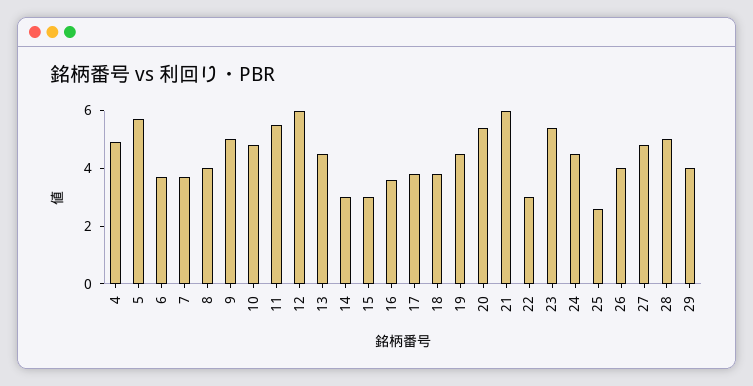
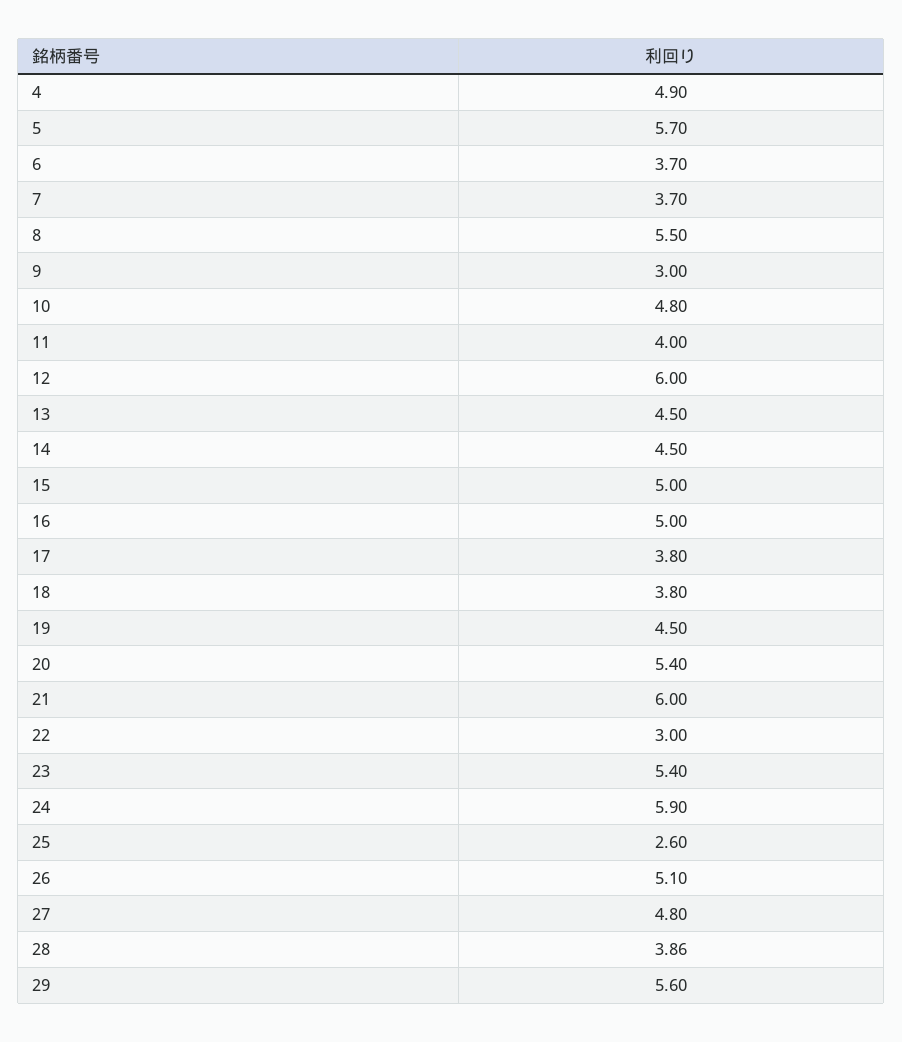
8: 4 -> 5.5
9: 5 -> 3
11: 5.5 -> 4
14: 3 -> 4.5
15: 3 -> 5
16: 3.5 -> 5
24: 4.5 -> 5.9
26: 4 -> 5.1
28: 5 -> 3.86
29: 4 -> 5.6

